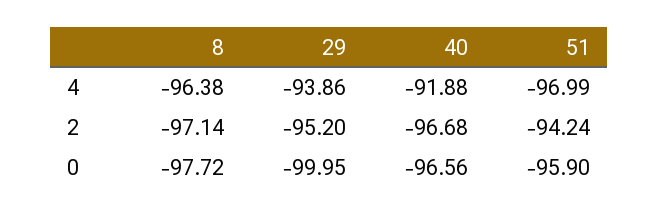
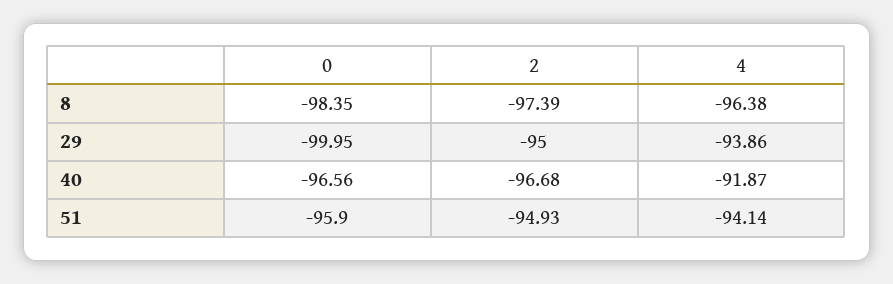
40, 4: -91.88 -> -91.87
51, 4: -96.99 -> -94.14
8, 2: -97.14 -> -97.39
29, 2: -95.2 -> -95
51, 2: -94.24 -> -94.93
8, 0: -97.72 -> -98.35

